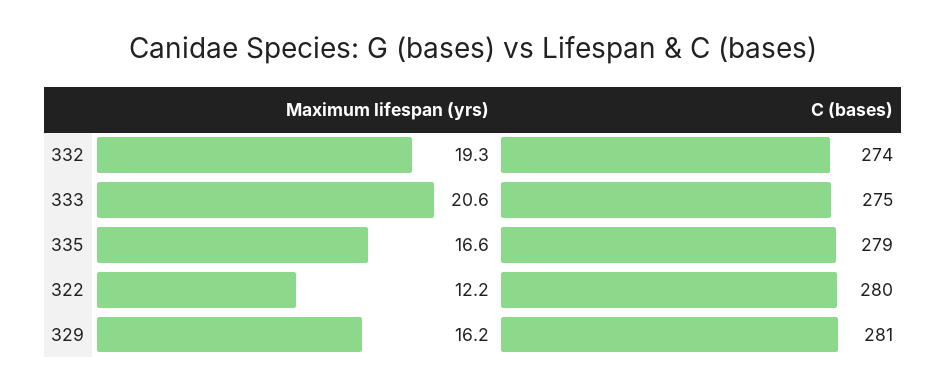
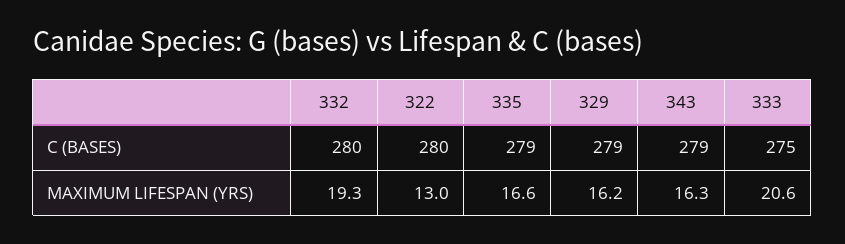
C (bases), 332: 274 -> 280
Maximum lifespan (yrs), 322: 12.2 -> 13
C (bases), 329: 281 -> 279
C (bases), 343: none -> 279
Maximum lifespan (yrs), 343: none -> 16.3

